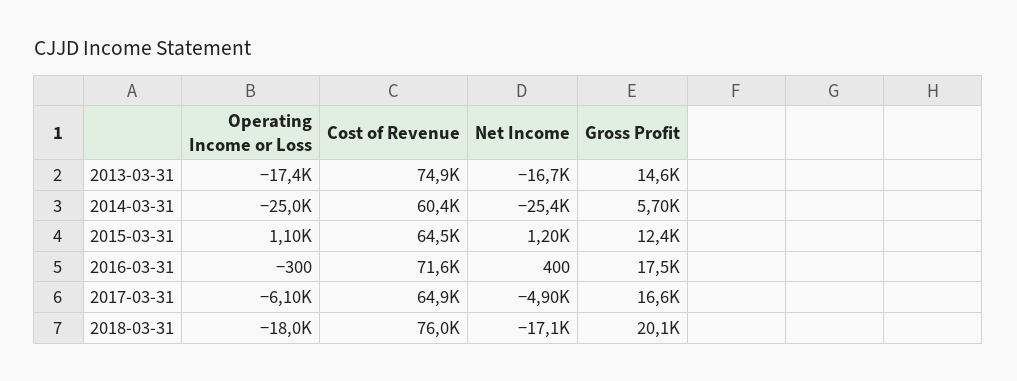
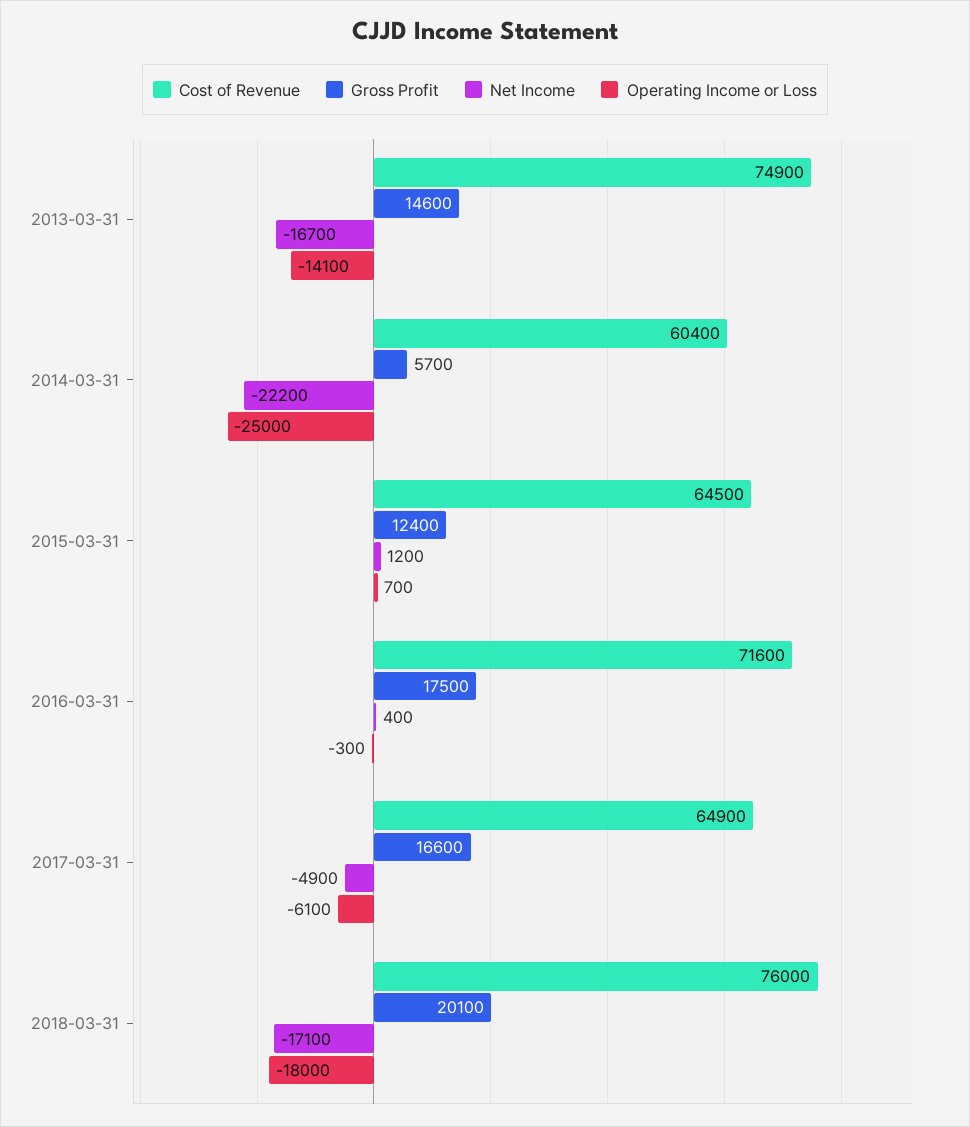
Operating Income or Loss, 2013-03-31: -17400 -> -14100
Net Income, 2014-03-31: -25400 -> -22200
Operating Income or Loss, 2015-03-31: 1100 -> 700

